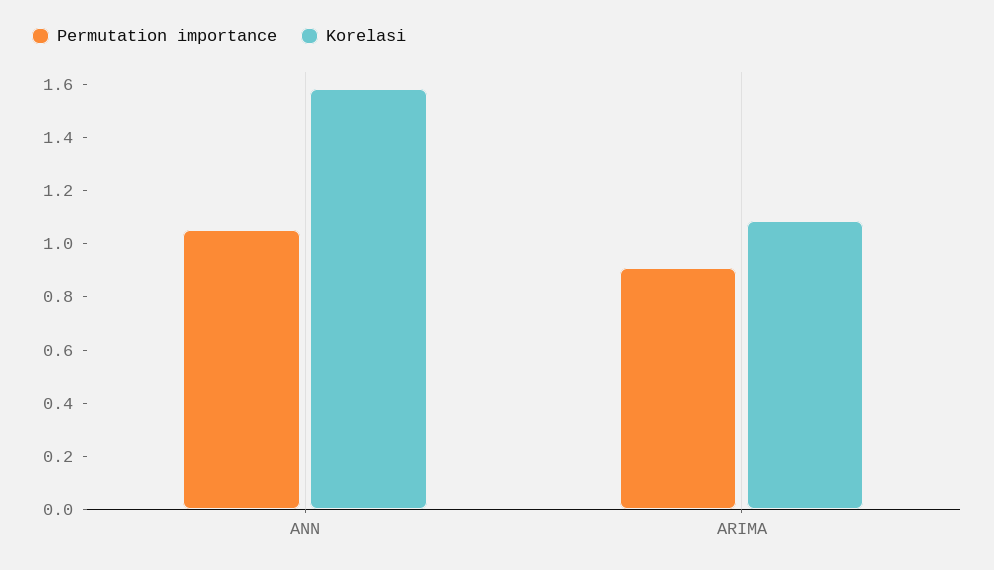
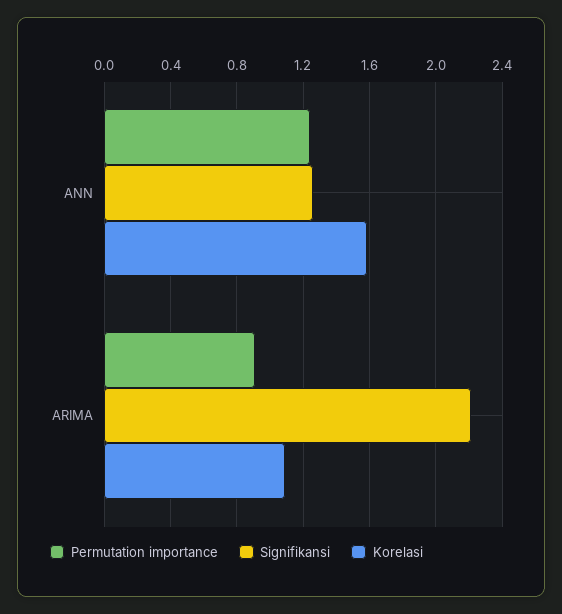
Permutation importance, ANN: 1.05 -> 1.25
Signifikansi, ANN: none -> 1.25
Signifikansi, ARIMA: none -> 2.2

